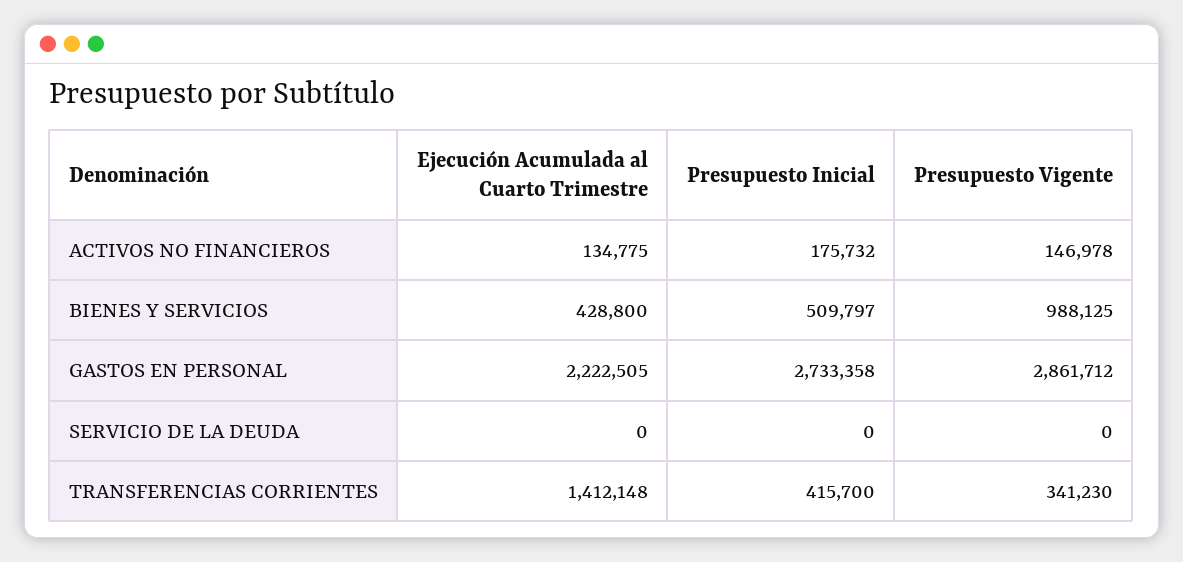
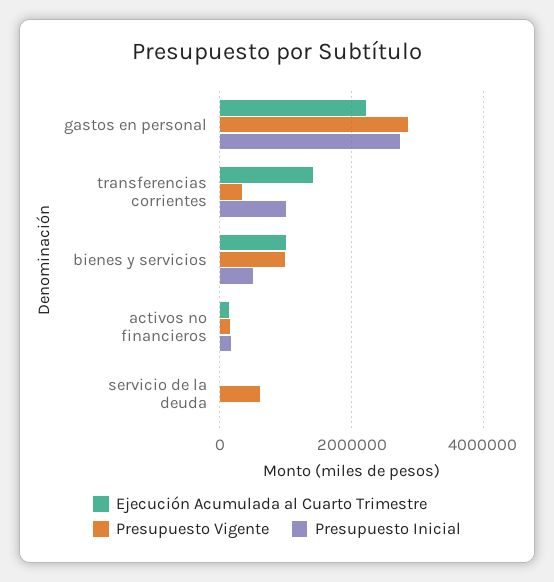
Ejecución Acumulada al Cuarto Trimestre, BIENES Y SERVICIOS: 428800 -> 1000000
Presupuesto Vigente, SERVICIO DE LA DEUDA: 0 -> 600000
Presupuesto Inicial, TRANSFERENCIAS CORRIENTES: 415700 -> 1000000

